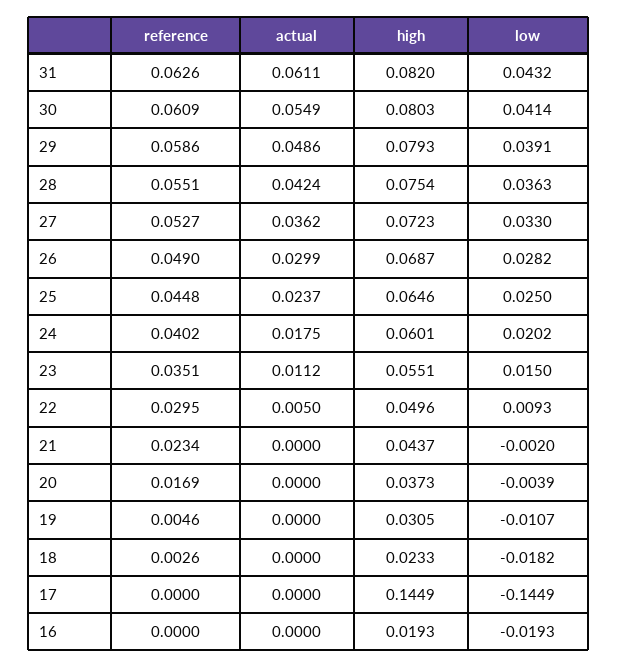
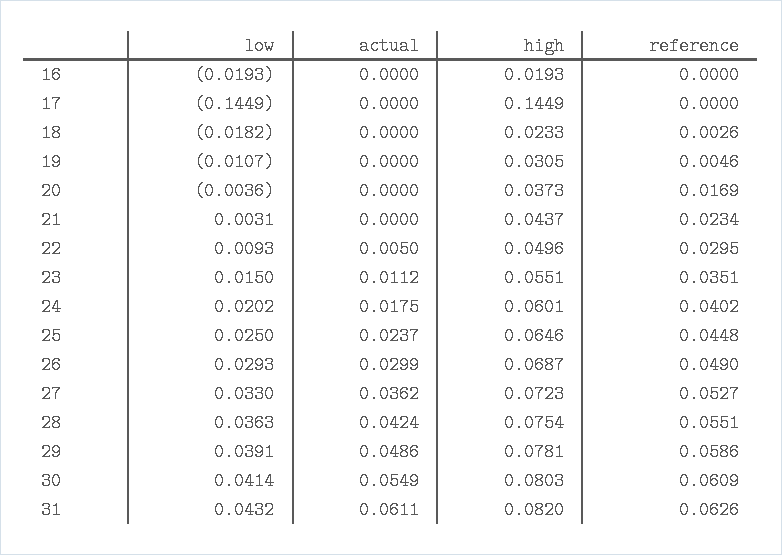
high, 29: 0.0793 -> 0.0781
low, 26: 0.0282 -> 0.0293
low, 21: -0.002 -> 0.0031
low, 20: -0.0039 -> -0.0036

